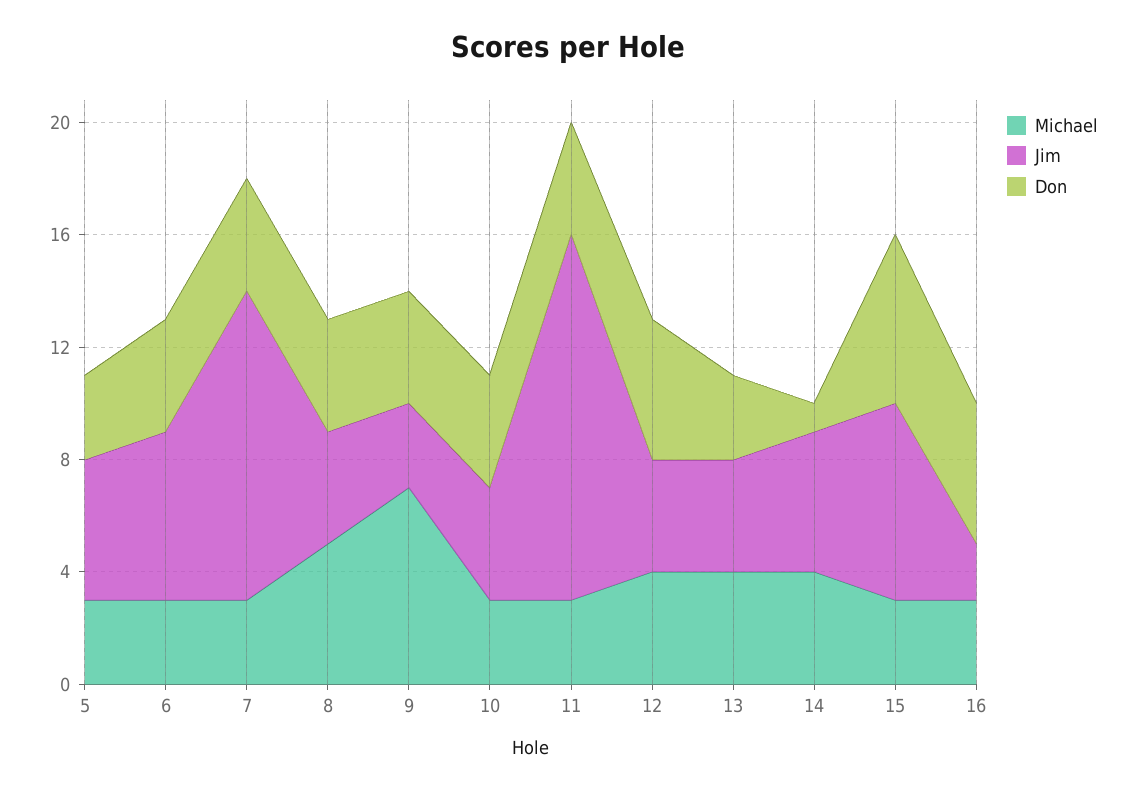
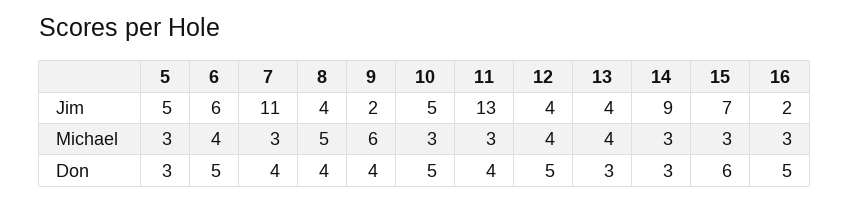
Michael, 6: 3 -> 4
Don, 6: 4 -> 5
Michael, 9: 7 -> 6
Jim, 9: 3 -> 2
Jim, 10: 4 -> 5
Don, 10: 4 -> 5
Michael, 14: 4 -> 3
Jim, 14: 5 -> 9
Don, 14: 1 -> 3

